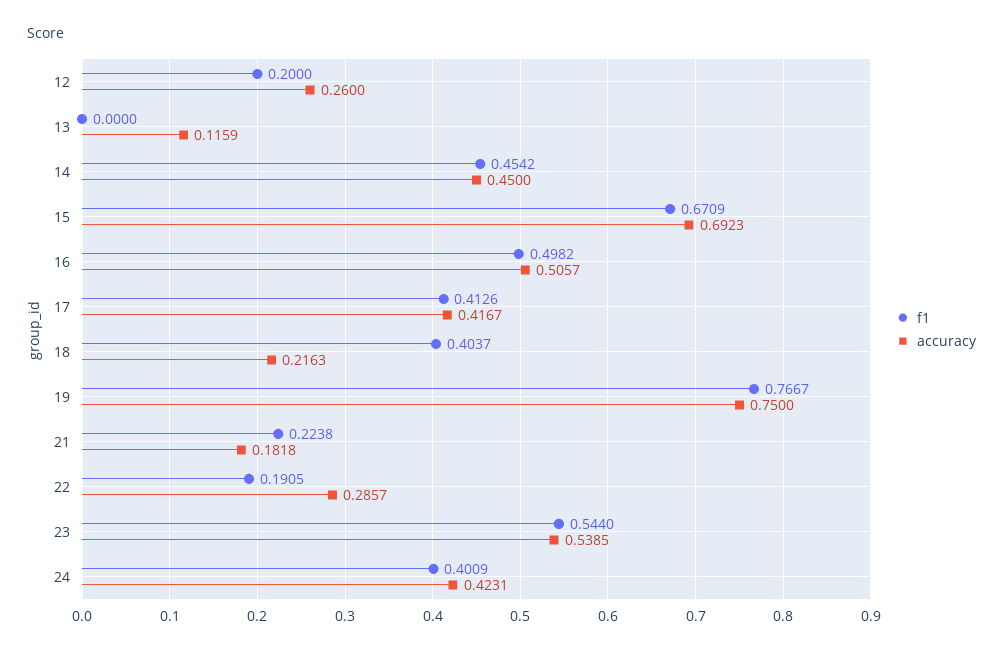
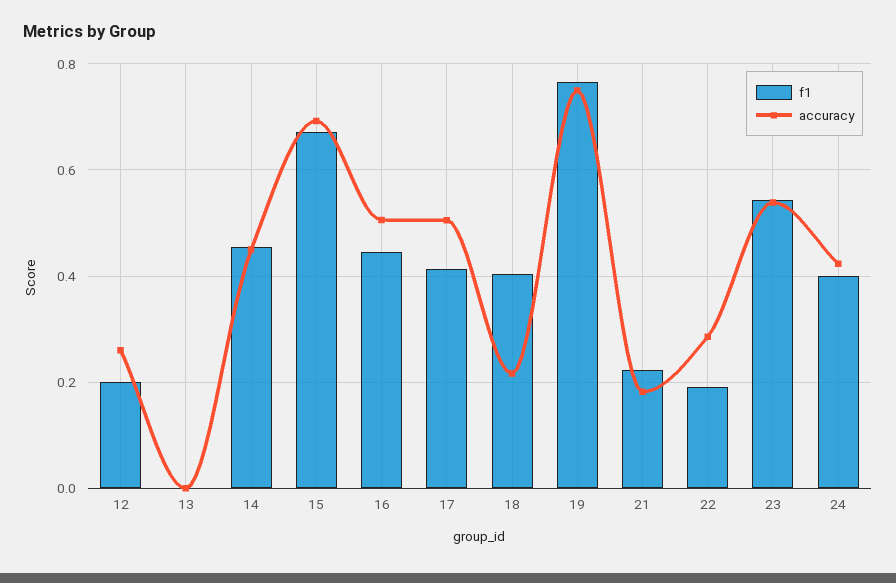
accuracy, 13: 0.1159 -> 0
f1, 16: 0.4982 -> 0.44
accuracy, 17: 0.4167 -> 0.5

